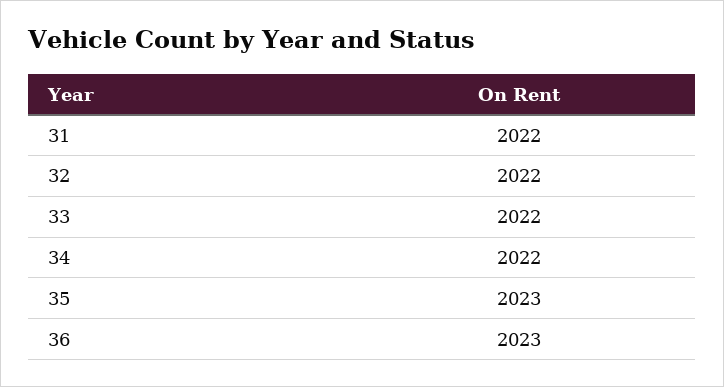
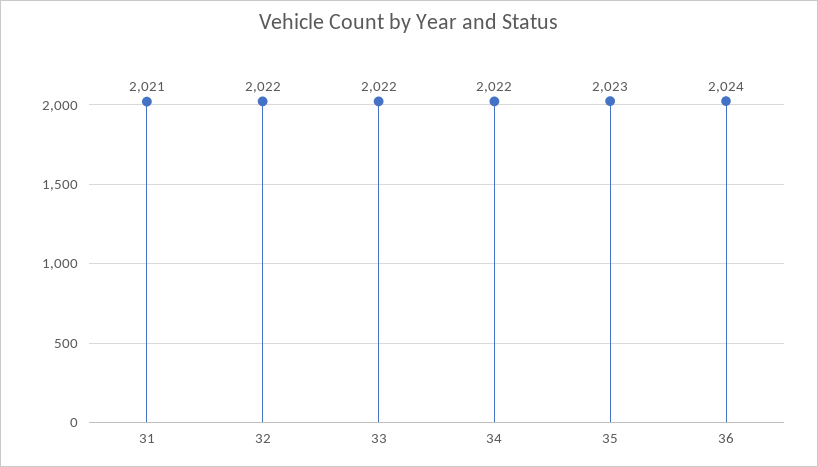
31: 2022 -> 2021
36: 2023 -> 2024

